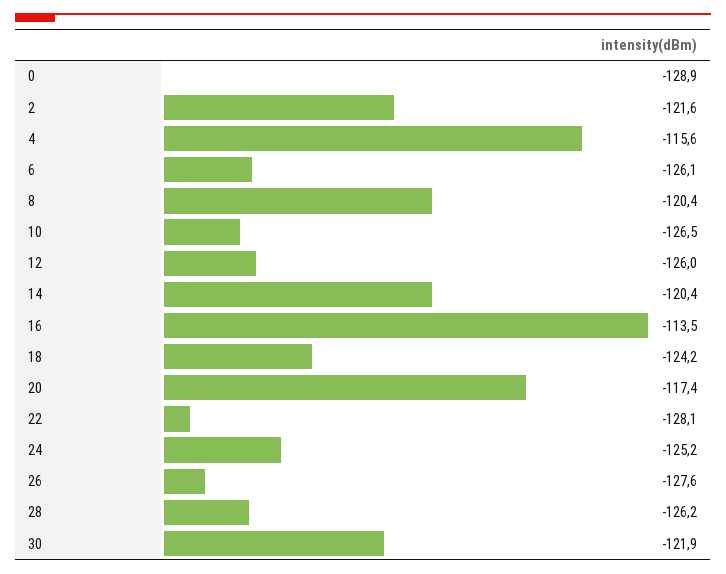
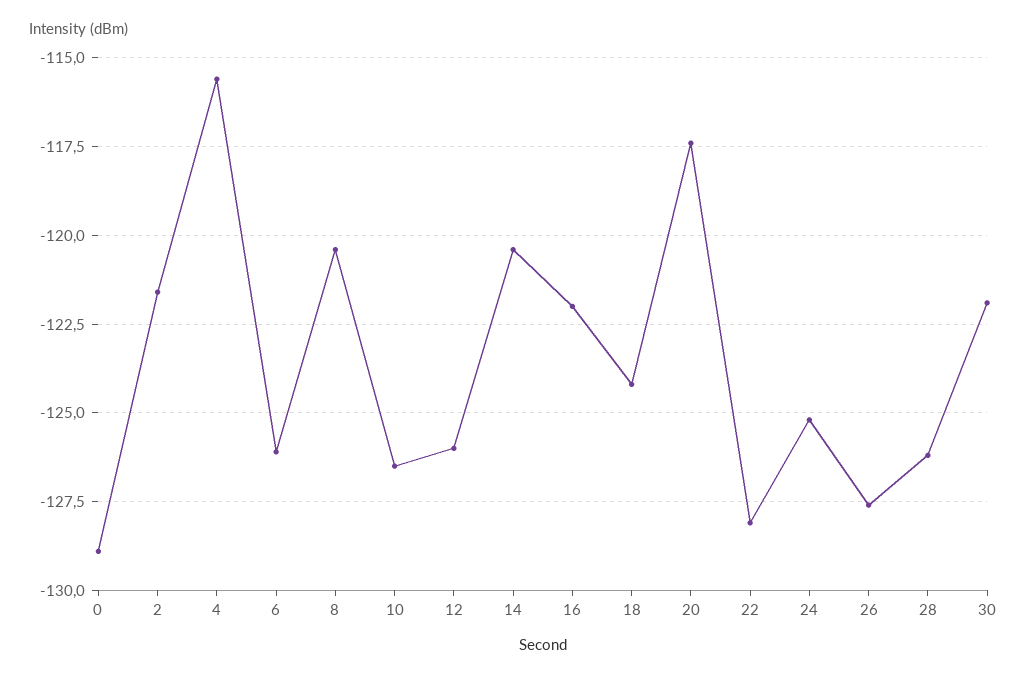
16: -113.5 -> -122

